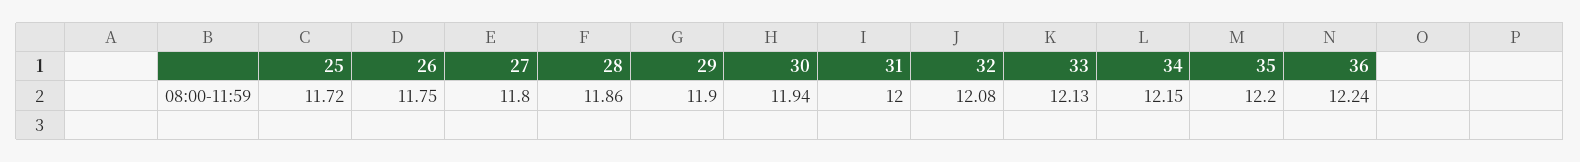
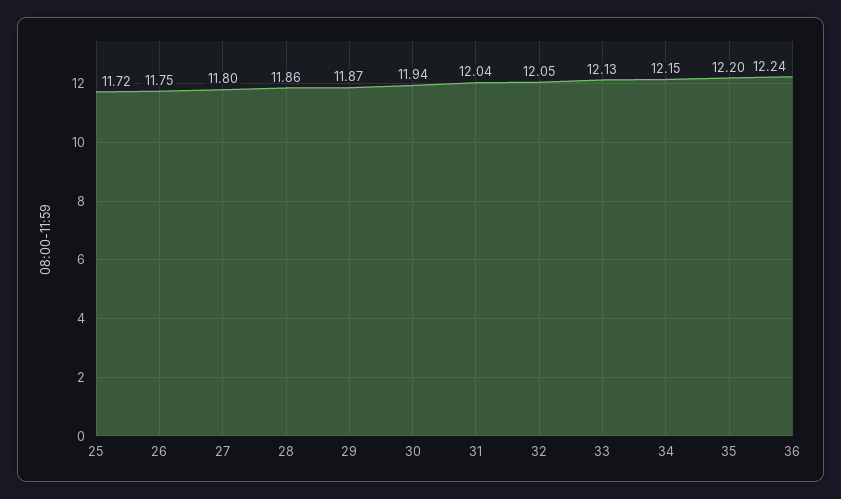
29: 11.9 -> 11.87
31: 12 -> 12.04
32: 12.08 -> 12.05

